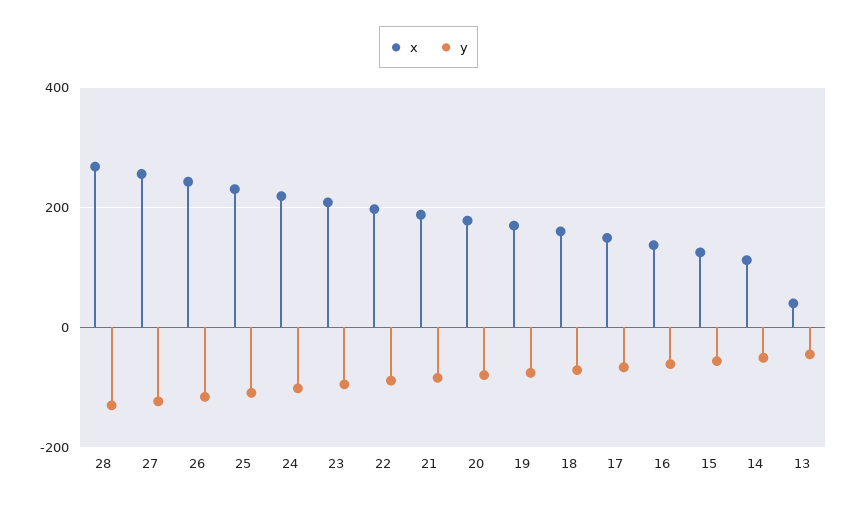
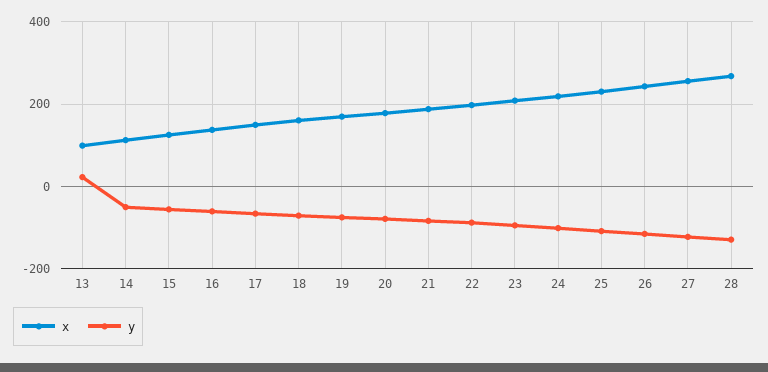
x, 13: 40 -> 100
y, 13: -40 -> 20

